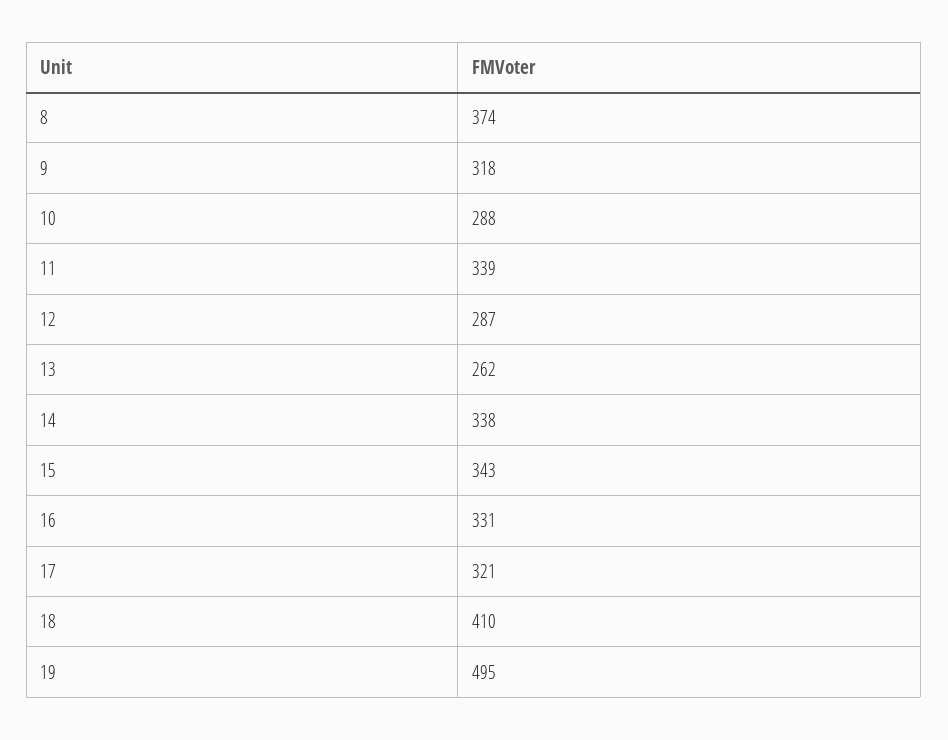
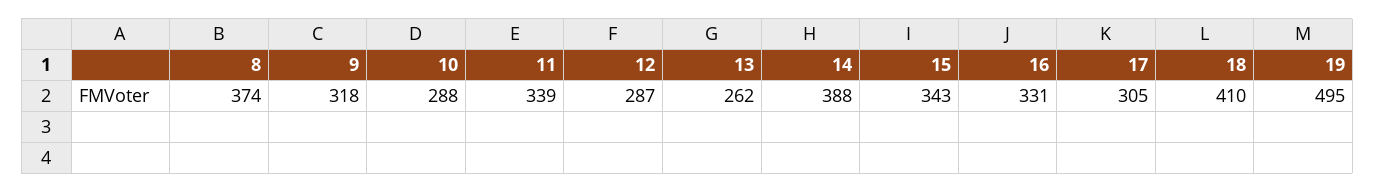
14: 338 -> 388
17: 321 -> 305

